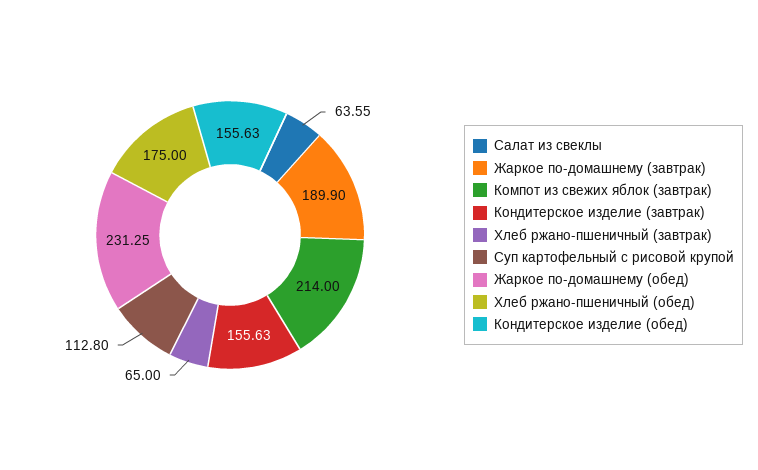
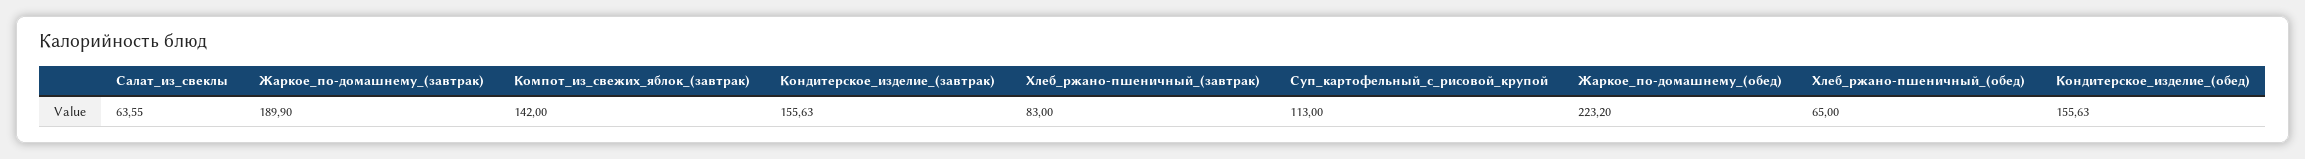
Компот из свежих яблок (завтрак): 214 -> 142
Хлеб ржано-пшеничный (завтрак): 65 -> 83
Суп картофельный с рисовой крупой: 112.8 -> 113
Жаркое по-домашнему (обед): 231.25 -> 223.2
Хлеб ржано-пшеничный (обед): 175 -> 65

